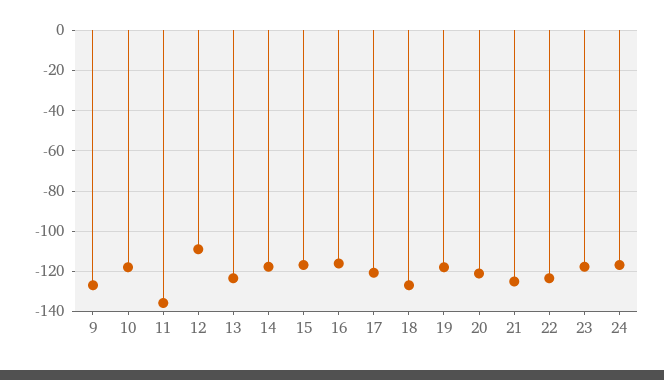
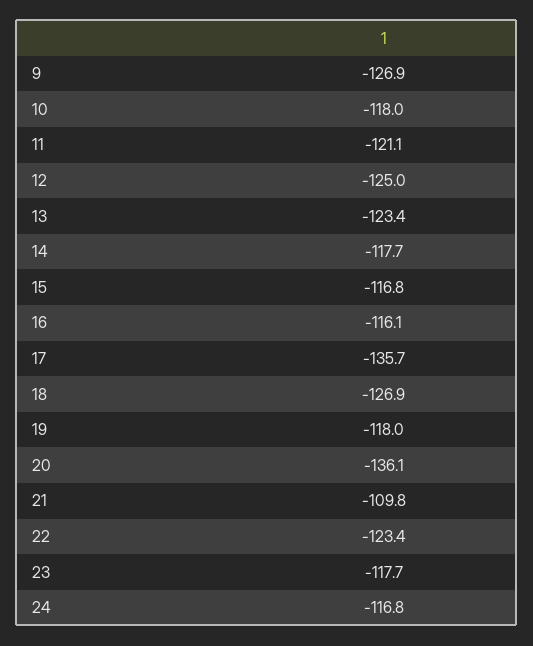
11: -135 -> -121.1
12: -110 -> -125
17: -120 -> -135.7
20: -120 -> -136.1
21: -125 -> -109.8

